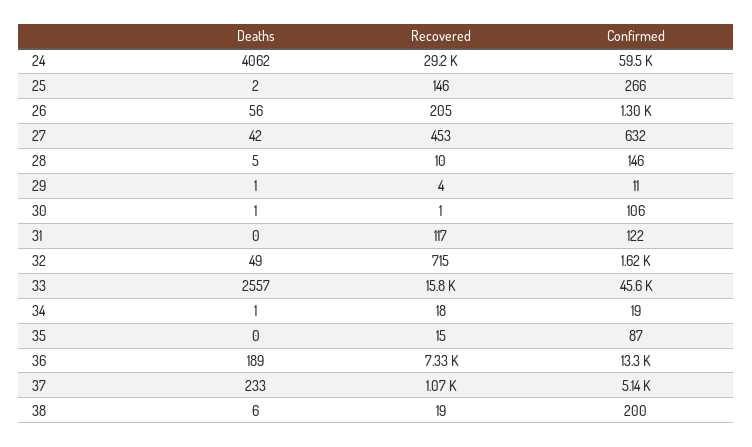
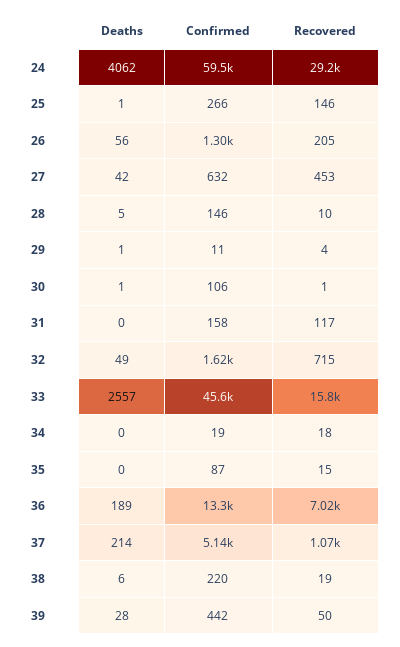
Deaths, 25: 2 -> 1
Confirmed, 31: 122 -> 158
Deaths, 34: 1 -> 0
Recovered, 36: 7330 -> 7020
Deaths, 37: 233 -> 214
Confirmed, 38: 200 -> 220
Deaths, 39: none -> 28
Confirmed, 39: none -> 442
Recovered, 39: none -> 50

